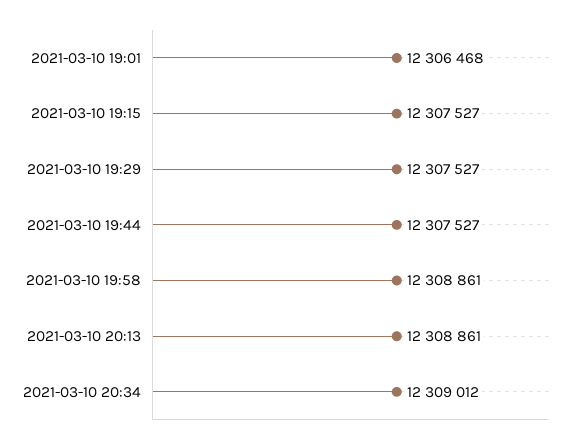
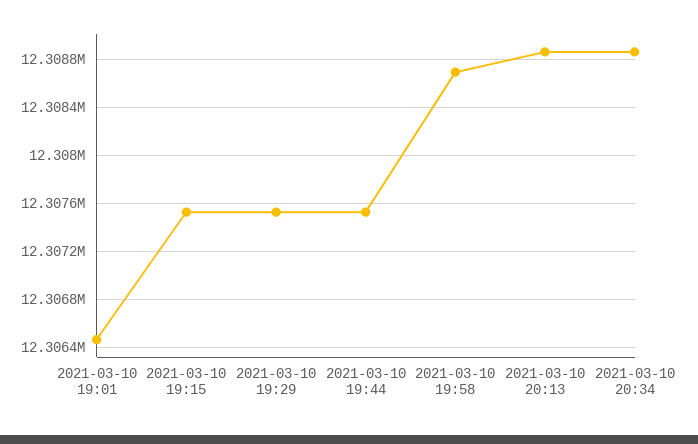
2021-03-10 19:58: 12308861 -> 12308700
2021-03-10 20:34: 12309012 -> 12308850

